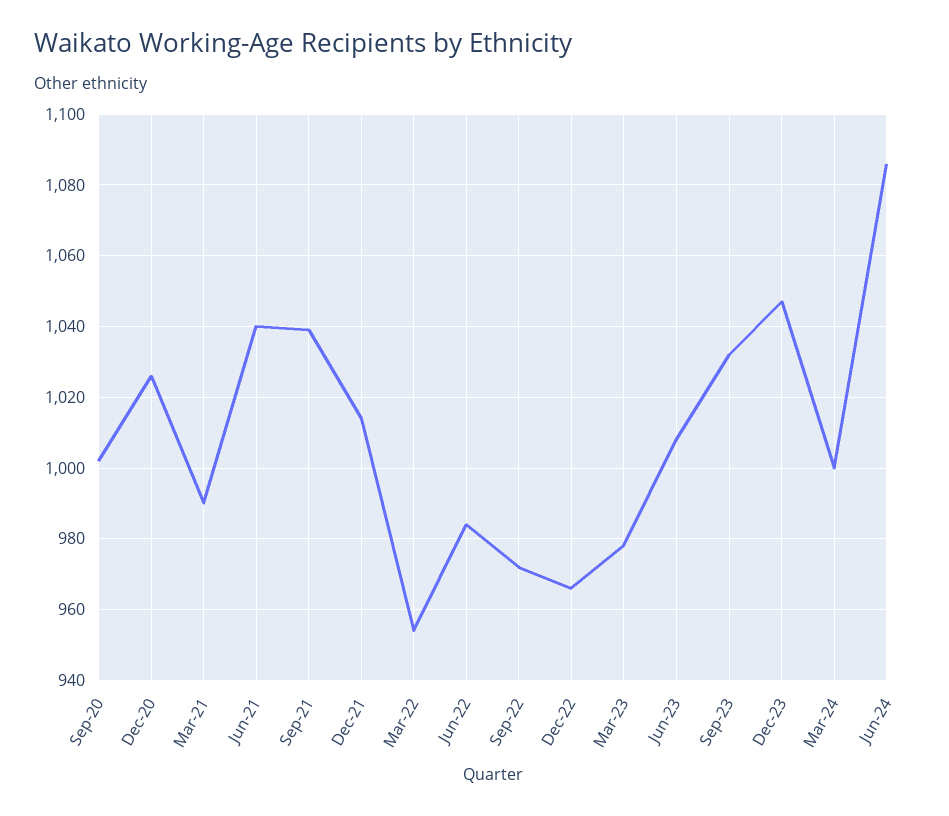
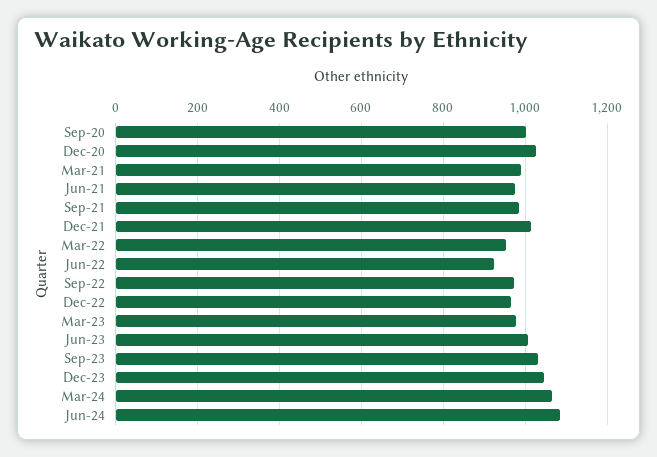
Jun-21: 1040 -> 980
Sep-21: 1040 -> 980
Jun-22: 985 -> 920
Mar-24: 1000 -> 1060

